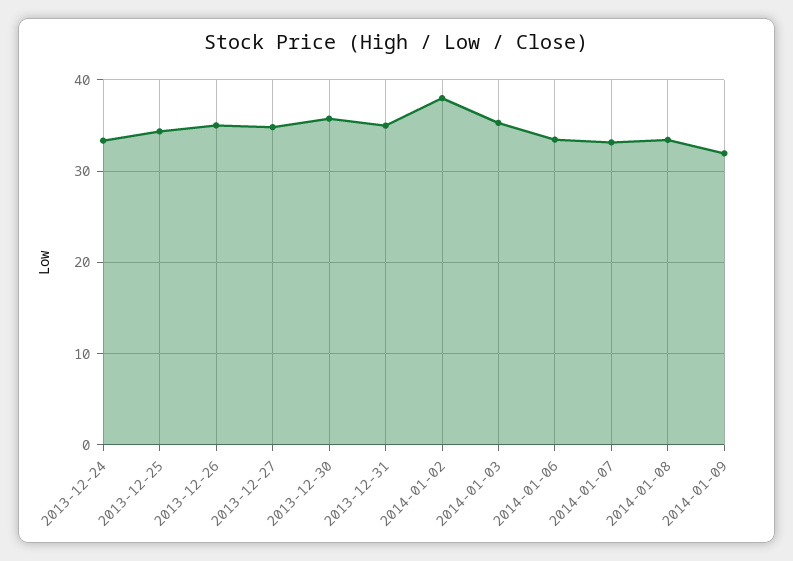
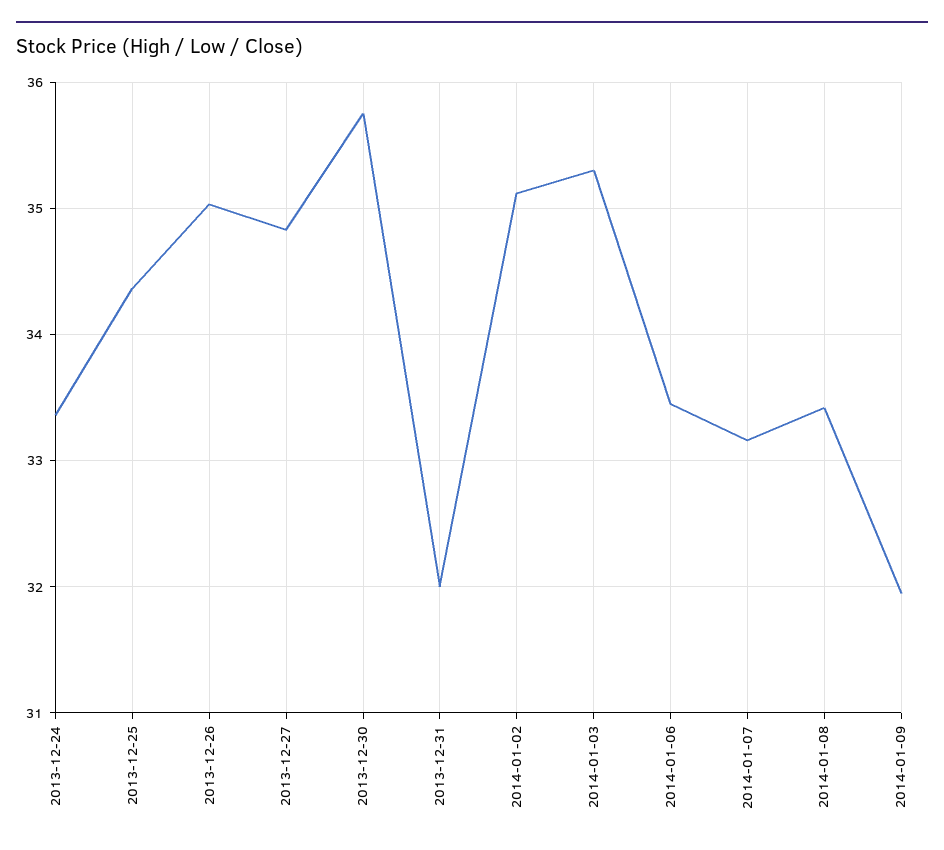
2013-12-31: 35 -> 32
2014-01-02: 38 -> 35.1

